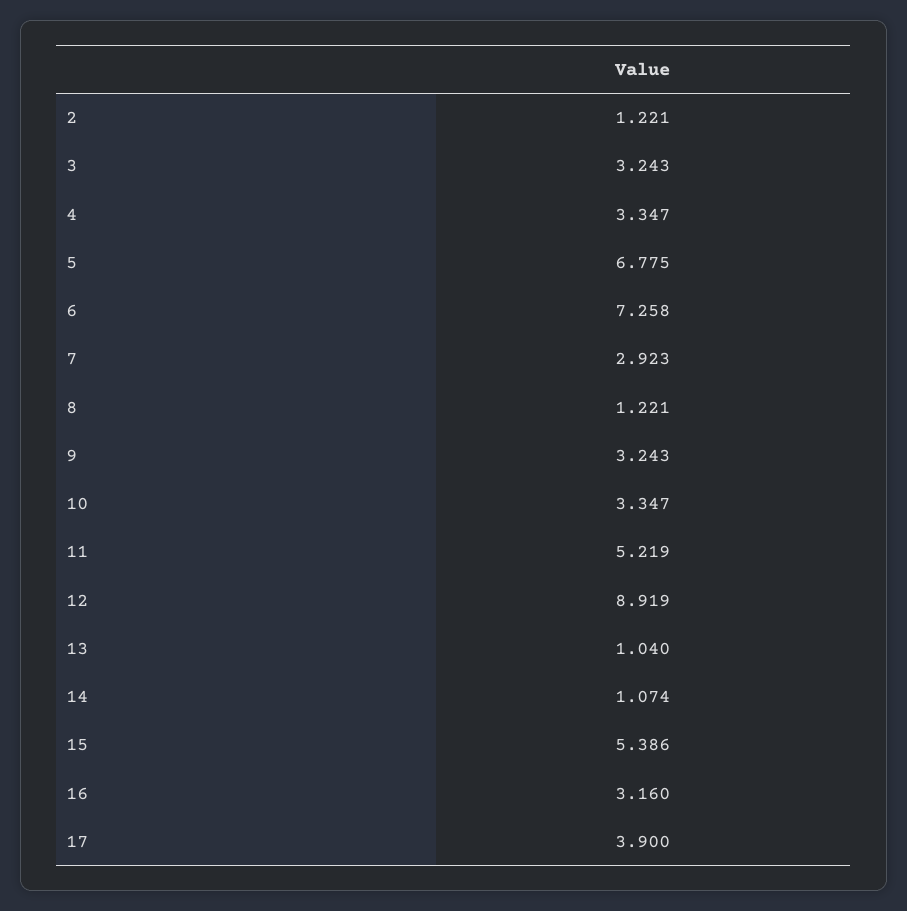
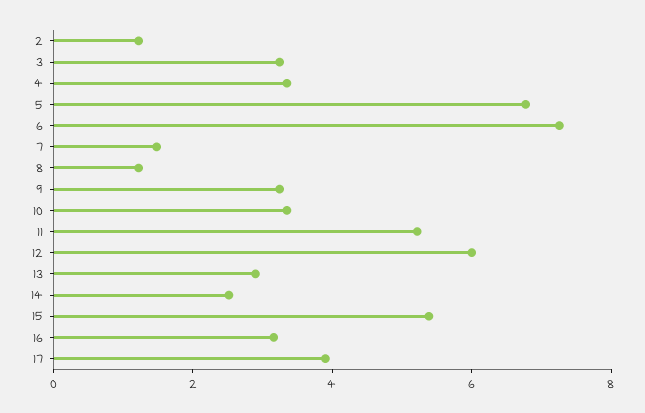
7: 2.923 -> 1.5
12: 8.919 -> 6
13: 1.04 -> 3
14: 1.074 -> 2.5

